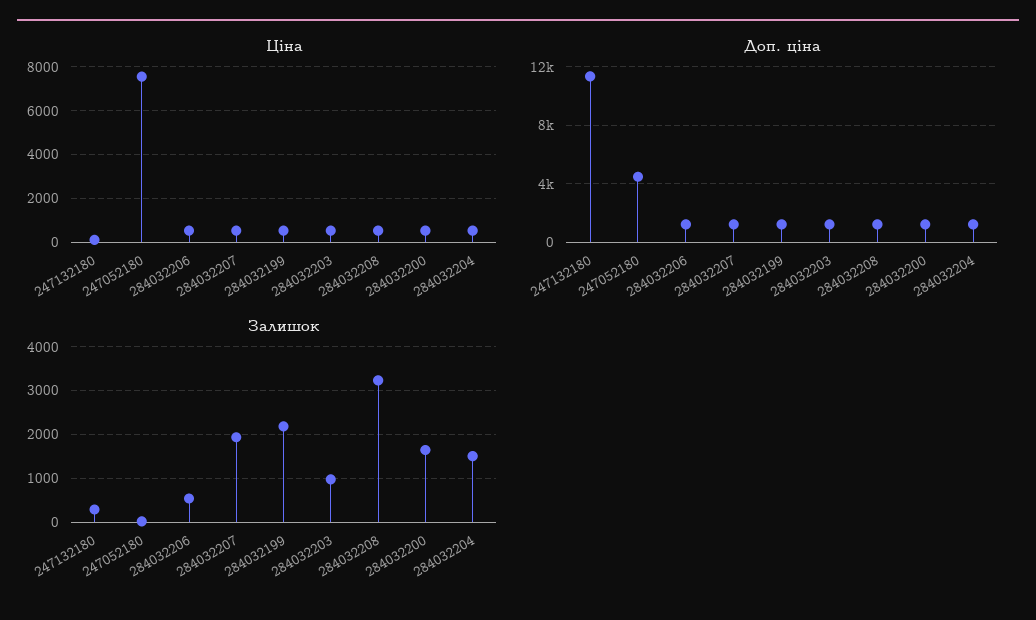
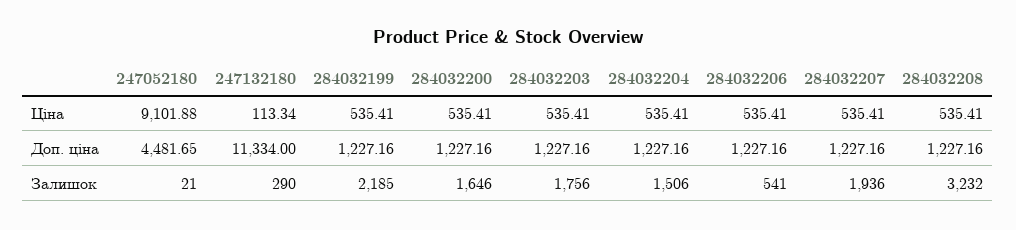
Ціна, 247052180: 7500 -> 9101.88
Залишок, 284032203: 1000 -> 1756

